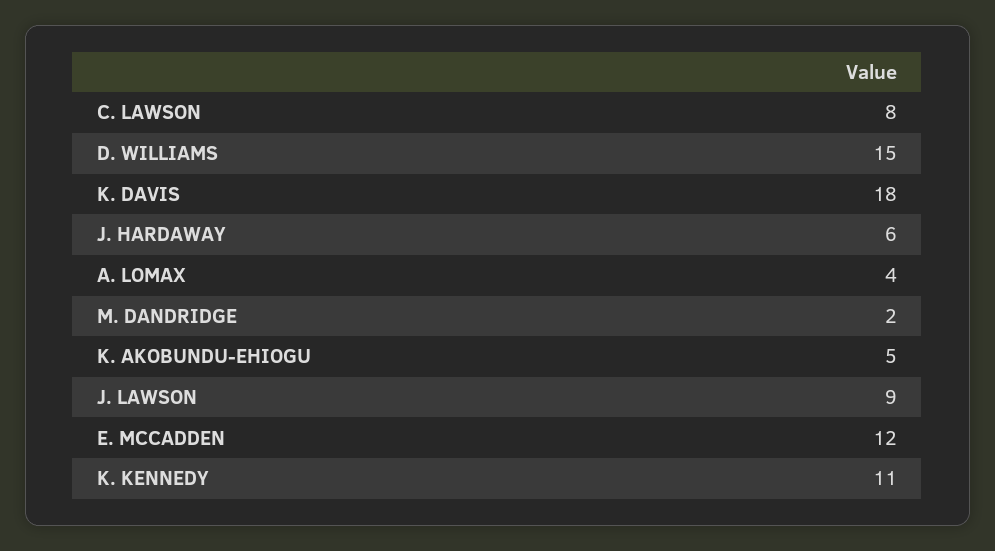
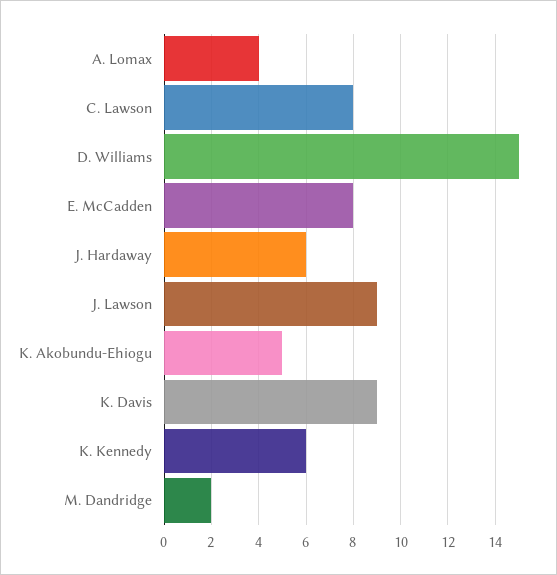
K. DAVIS: 18 -> 9
E. MCCADDEN: 12 -> 8
K. KENNEDY: 11 -> 6

